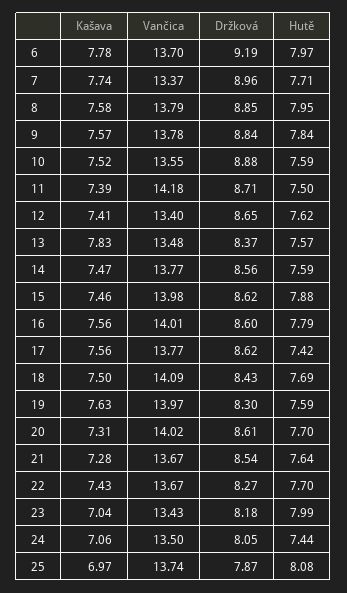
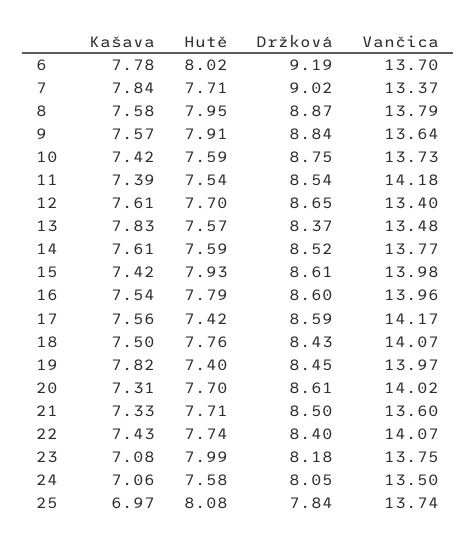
Hutě, 6: 7.97 -> 8.02
Kašava, 7: 7.74 -> 7.84
Držková, 7: 8.96 -> 9.02
Držková, 8: 8.85 -> 8.87
Vančica, 9: 13.78 -> 13.64
Hutě, 9: 7.84 -> 7.91
Kašava, 10: 7.52 -> 7.42
Vančica, 10: 13.55 -> 13.73
Držková, 10: 8.88 -> 8.75
Držková, 11: 8.71 -> 8.54
Hutě, 11: 7.5 -> 7.54
Kašava, 12: 7.41 -> 7.61
Hutě, 12: 7.62 -> 7.7
Kašava, 14: 7.47 -> 7.61
Držková, 14: 8.56 -> 8.52
Kašava, 15: 7.46 -> 7.42
Držková, 15: 8.62 -> 8.61
Hutě, 15: 7.88 -> 7.93
Kašava, 16: 7.56 -> 7.54
Vančica, 16: 14.01 -> 13.96
Vančica, 17: 13.77 -> 14.17
Držková, 17: 8.62 -> 8.59
Vančica, 18: 14.09 -> 14.07
Hutě, 18: 7.69 -> 7.76
Kašava, 19: 7.63 -> 7.82
Držková, 19: 8.3 -> 8.45
Hutě, 19: 7.59 -> 7.4
Kašava, 21: 7.28 -> 7.33
Vančica, 21: 13.67 -> 13.6
Držková, 21: 8.54 -> 8.5
Hutě, 21: 7.64 -> 7.71
Vančica, 22: 13.67 -> 14.07
Držková, 22: 8.27 -> 8.4
Hutě, 22: 7.7 -> 7.74
Kašava, 23: 7.04 -> 7.08
Vančica, 23: 13.43 -> 13.75
Hutě, 24: 7.44 -> 7.58
Držková, 25: 7.87 -> 7.84

